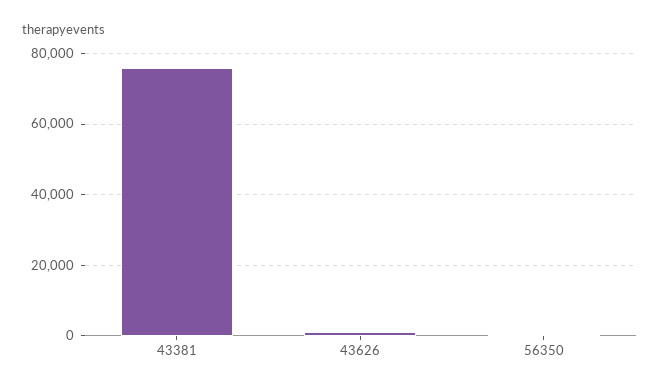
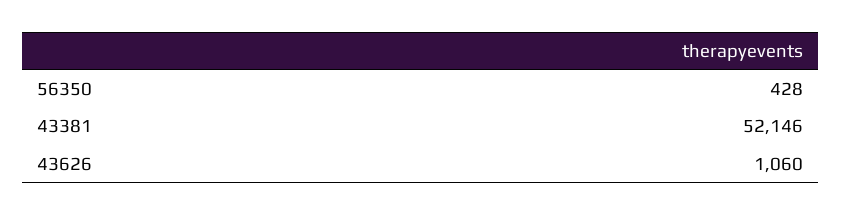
43381: 76000 -> 52146

